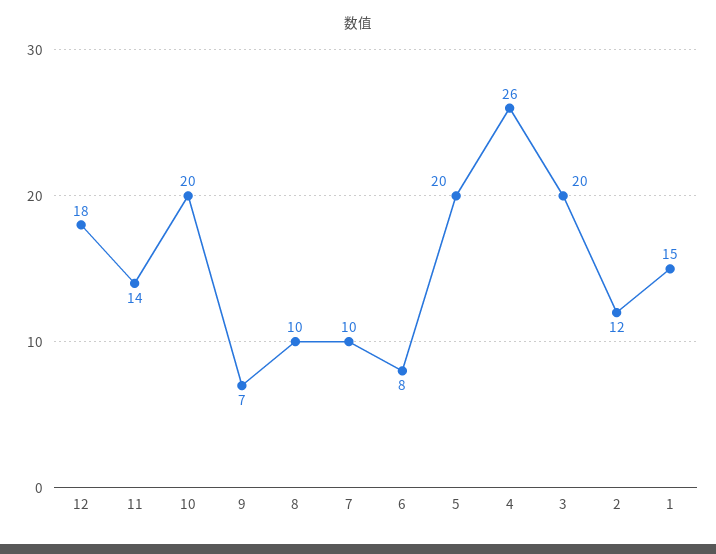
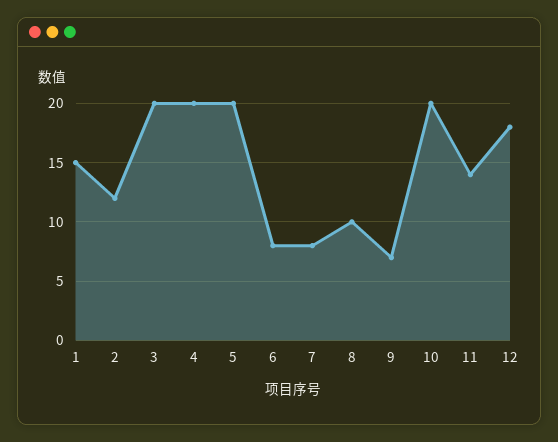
7: 10 -> 8
4: 26 -> 20

